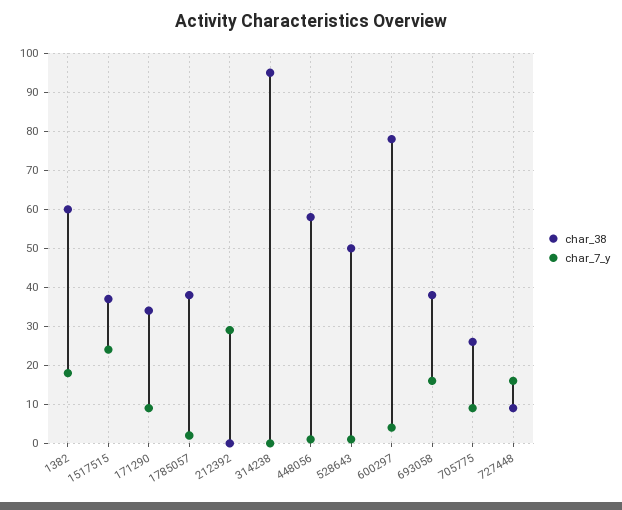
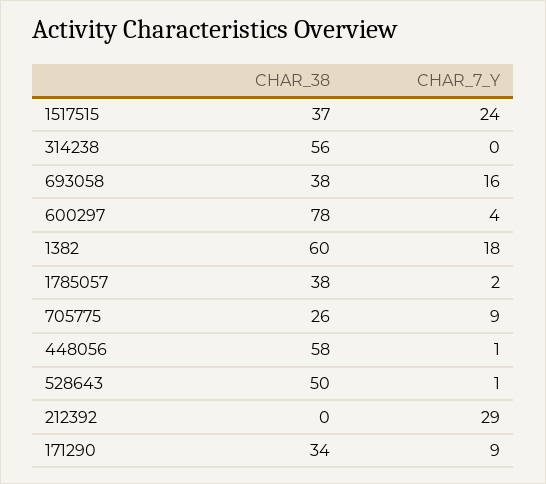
char_38, 314238: 95 -> 56
char_38, 727448: 10 -> none
char_7_y, 727448: 15 -> none

